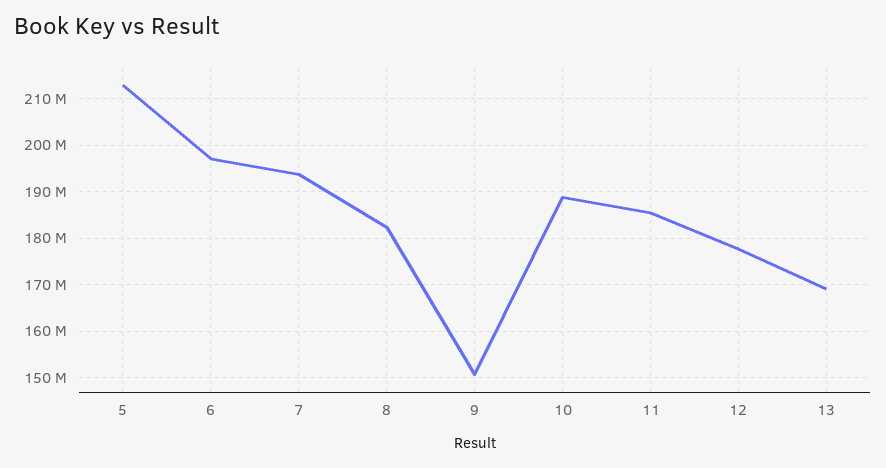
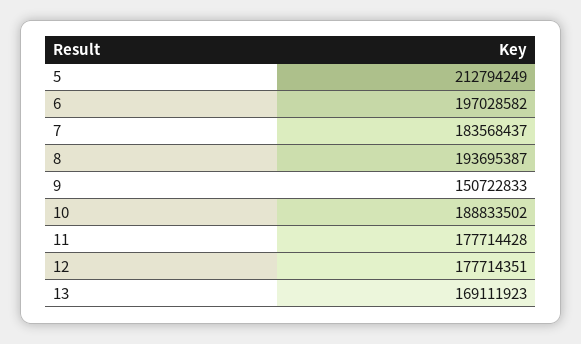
7: 194000000 -> 183568437
8: 182000000 -> 193695387
11: 186000000 -> 177714428

